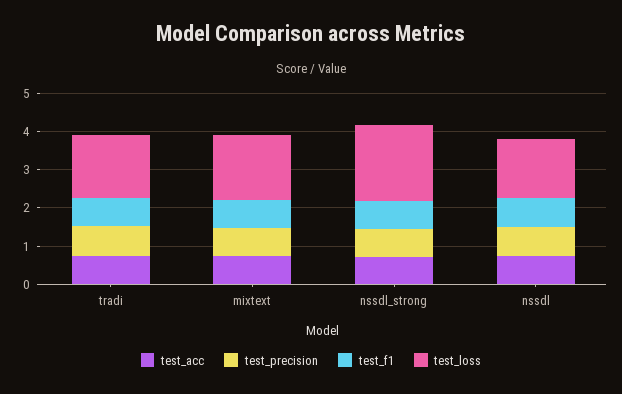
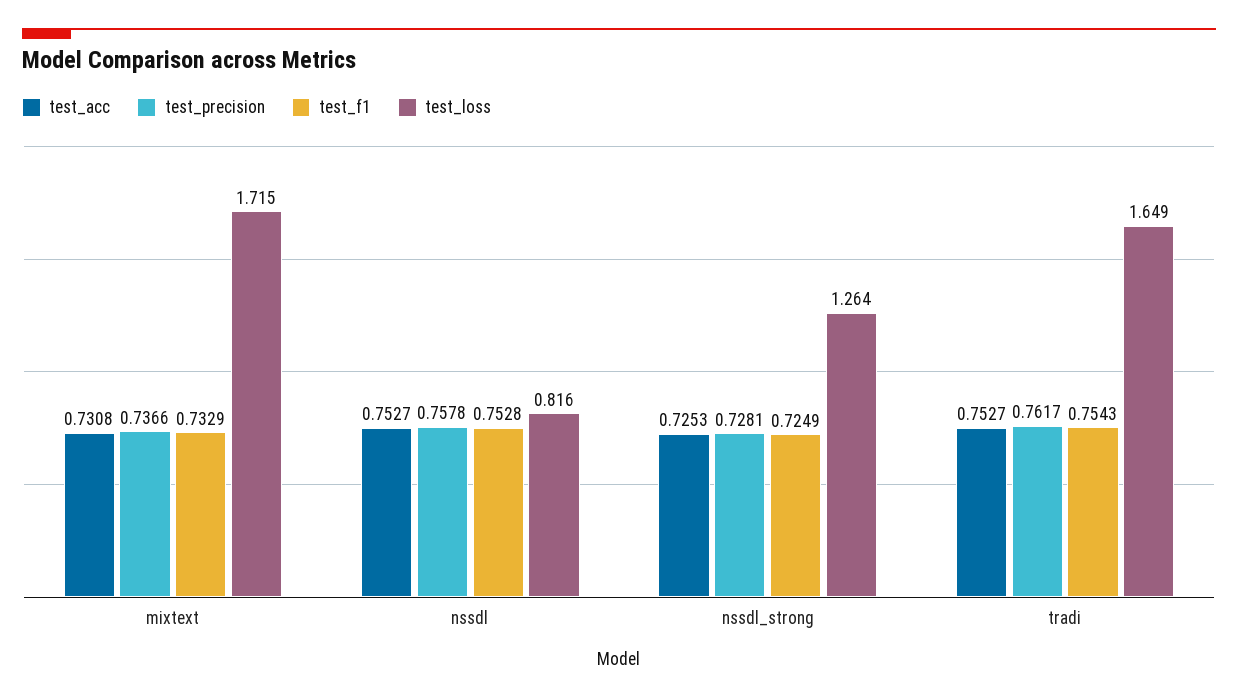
test_loss, nssdl_strong: 2 -> 1.264
test_loss, nssdl: 1.5 -> 0.816

